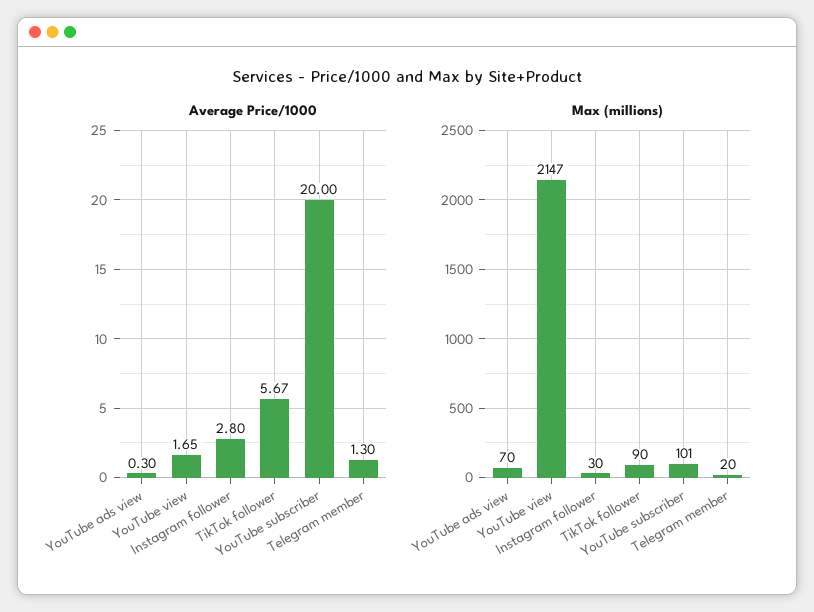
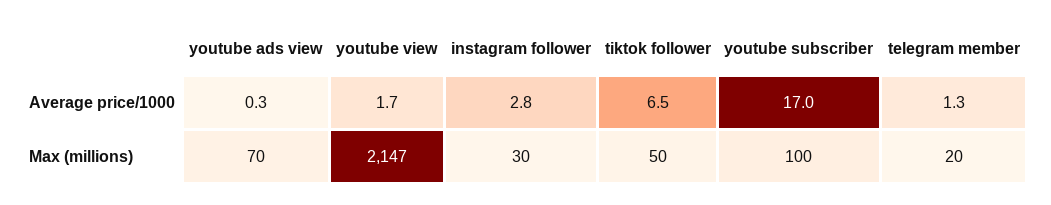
Average Price/1000, TikTok follower: 5.67 -> 6.5
Average Price/1000, YouTube subscriber: 20 -> 17
Max (millions), TikTok follower: 90 -> 50
Max (millions), YouTube subscriber: 101 -> 100

